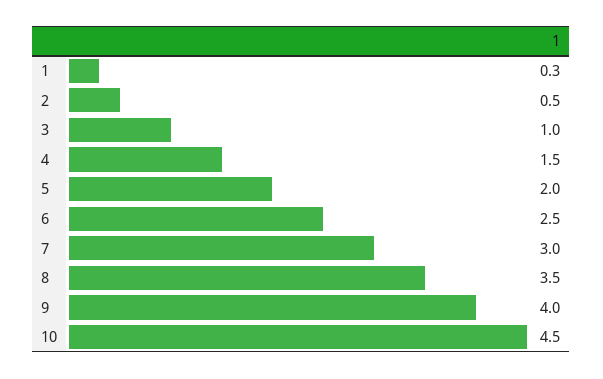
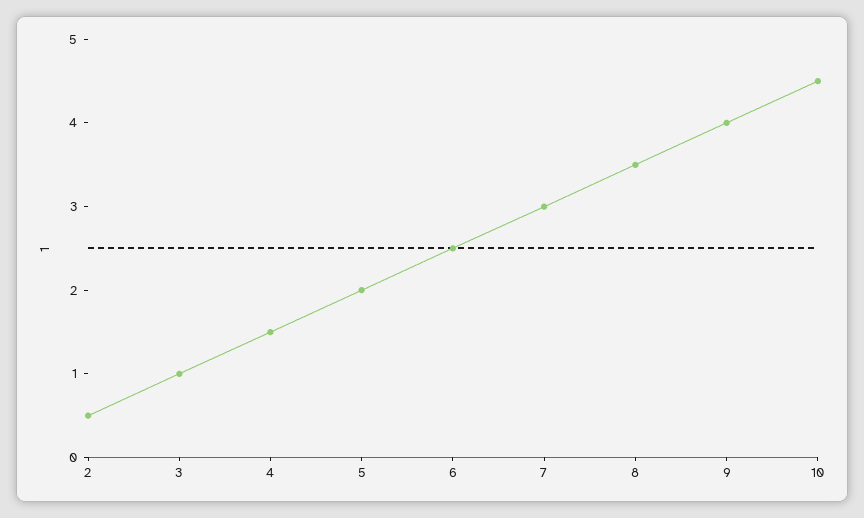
1: 0.3 -> none

